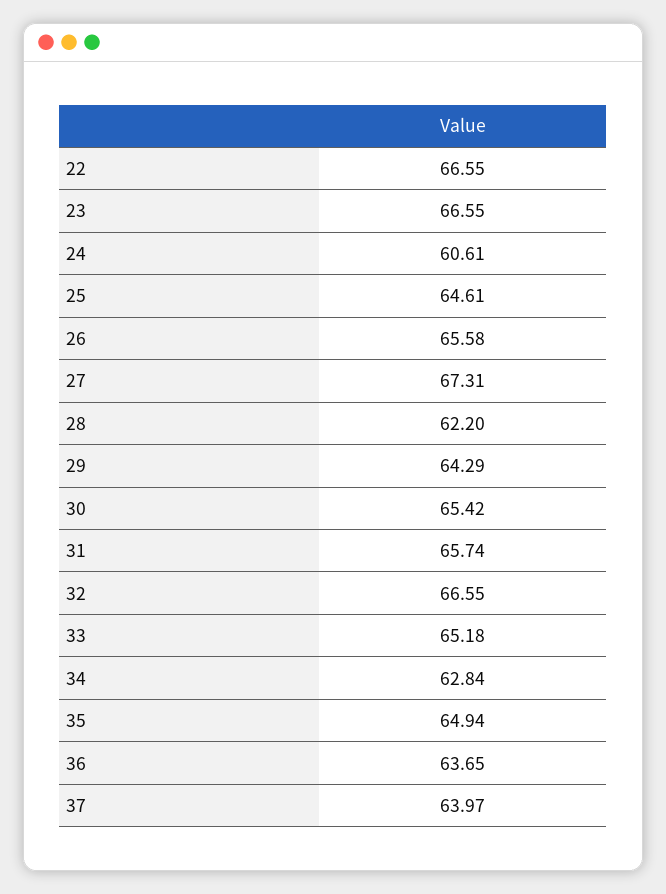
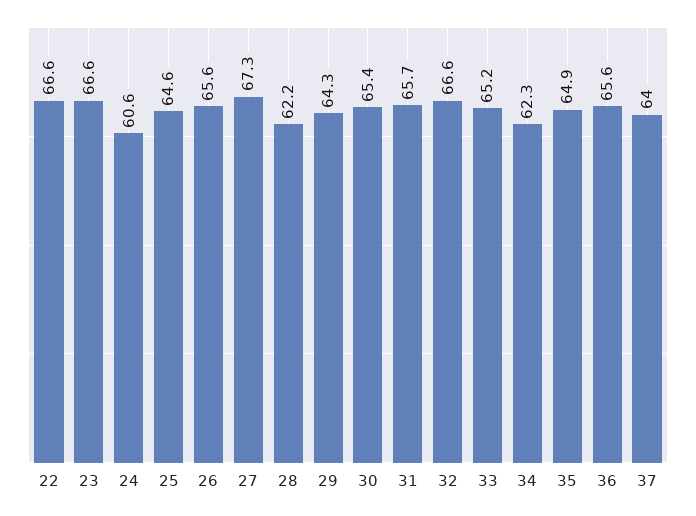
34: 62.84 -> 62.3
36: 63.65 -> 65.6

